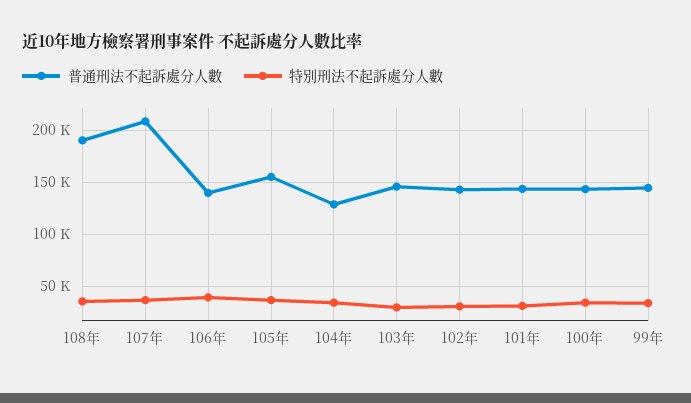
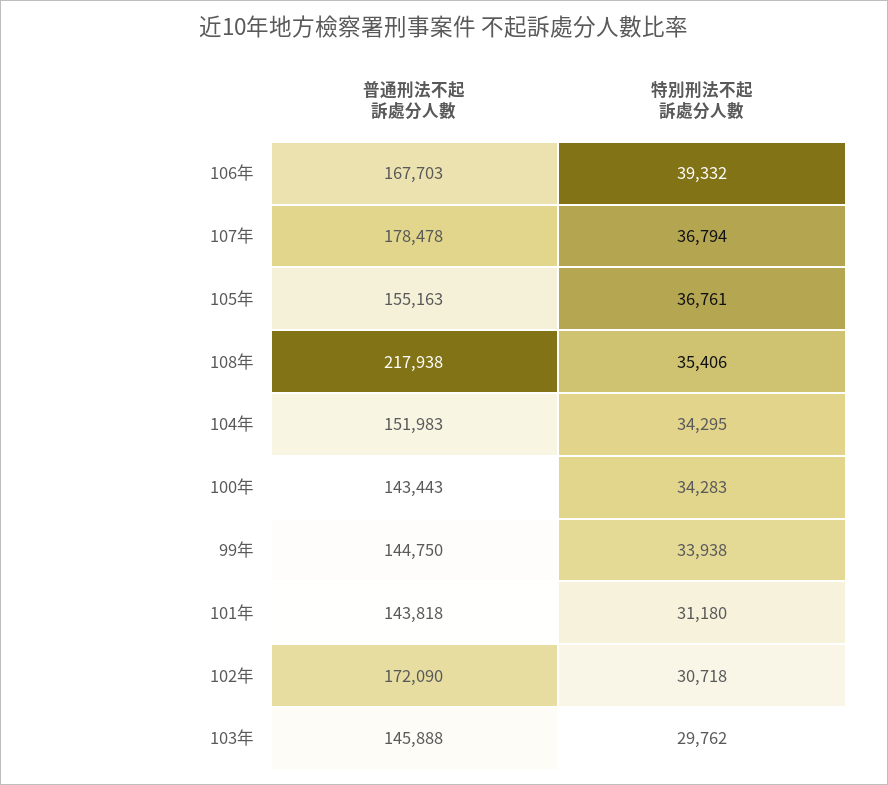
普通刑法不起訴處分人數, 108年: 190000 -> 217938
普通刑法不起訴處分人數, 107年: 210000 -> 178478
普通刑法不起訴處分人數, 106年: 140000 -> 167703
普通刑法不起訴處分人數, 104年: 130000 -> 151983
普通刑法不起訴處分人數, 102年: 140000 -> 172090

